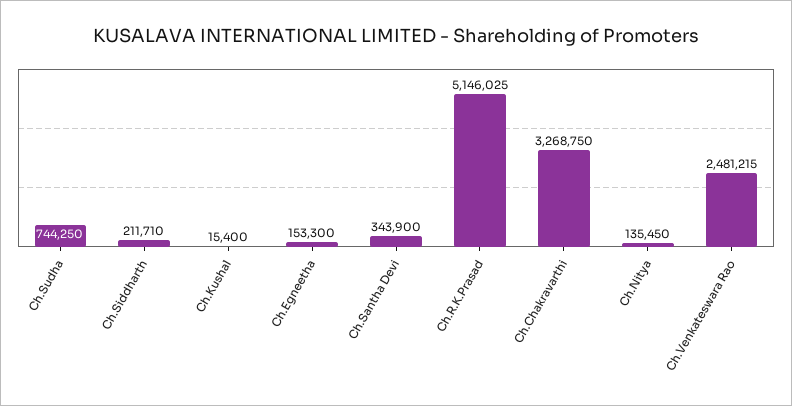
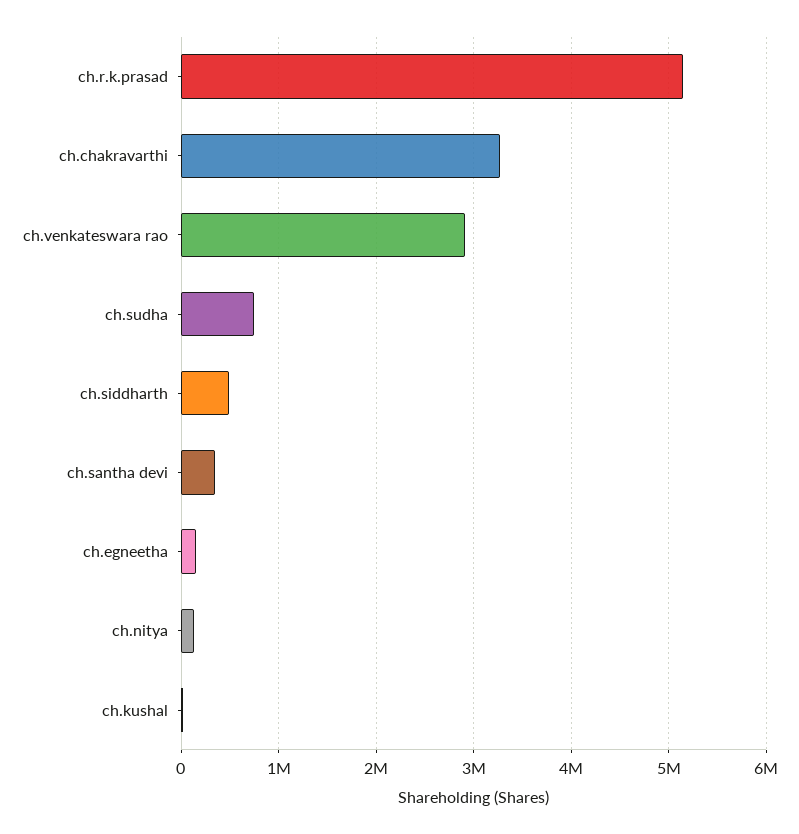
Ch.Siddharth: 211710 -> 500000
Ch.Venkateswara Rao: 2481215 -> 2900000

